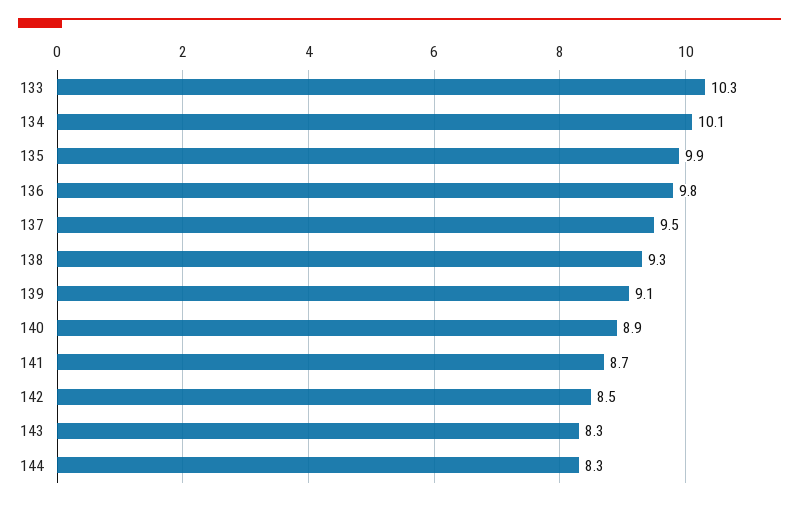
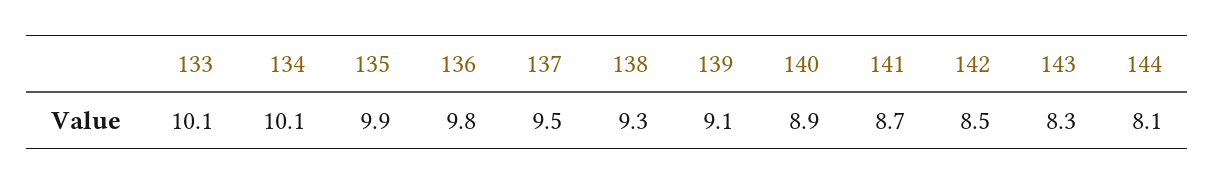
133: 10.3 -> 10.1
144: 8.3 -> 8.1

